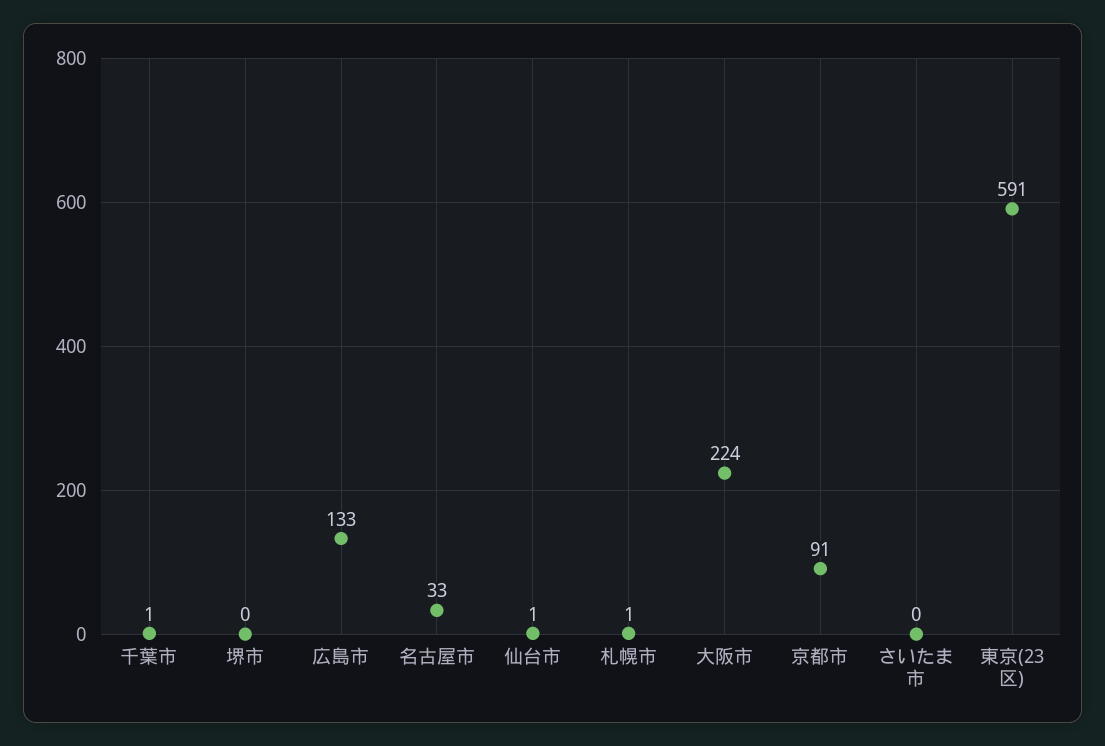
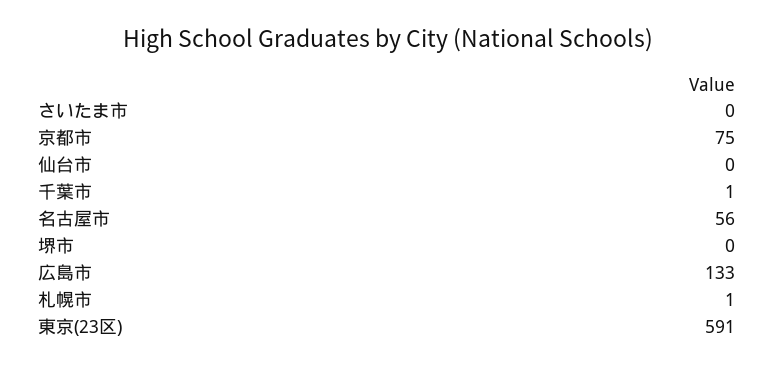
名古屋市: 33 -> 56
仙台市: 1 -> 0
大阪市: 224 -> none
京都市: 91 -> 75

